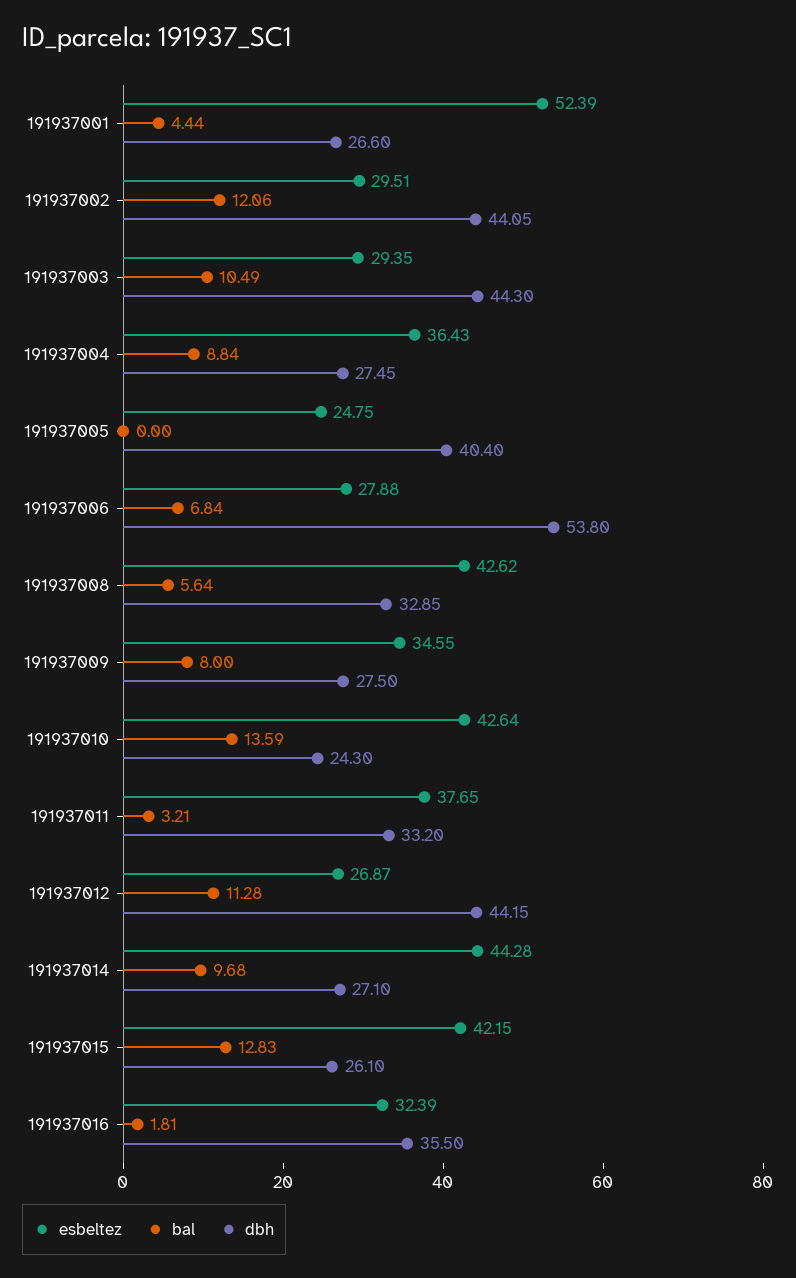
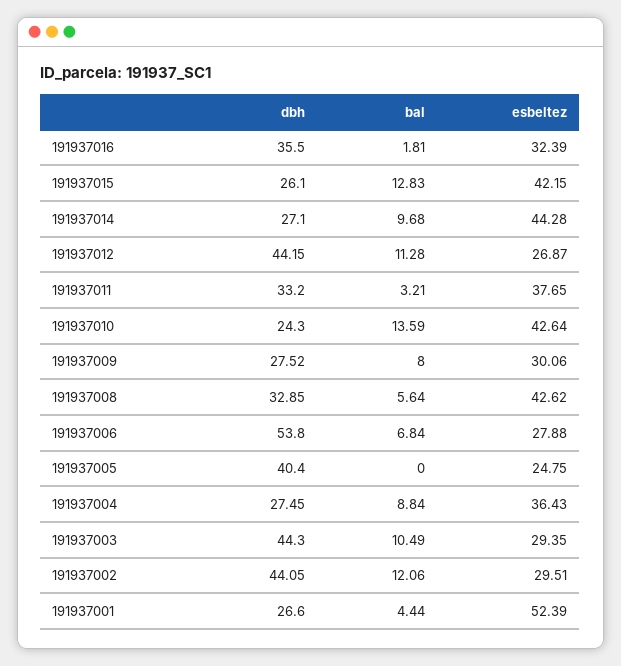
esbeltez, 191937009: 34.55 -> 30.06
dbh, 191937009: 27.5 -> 27.52

